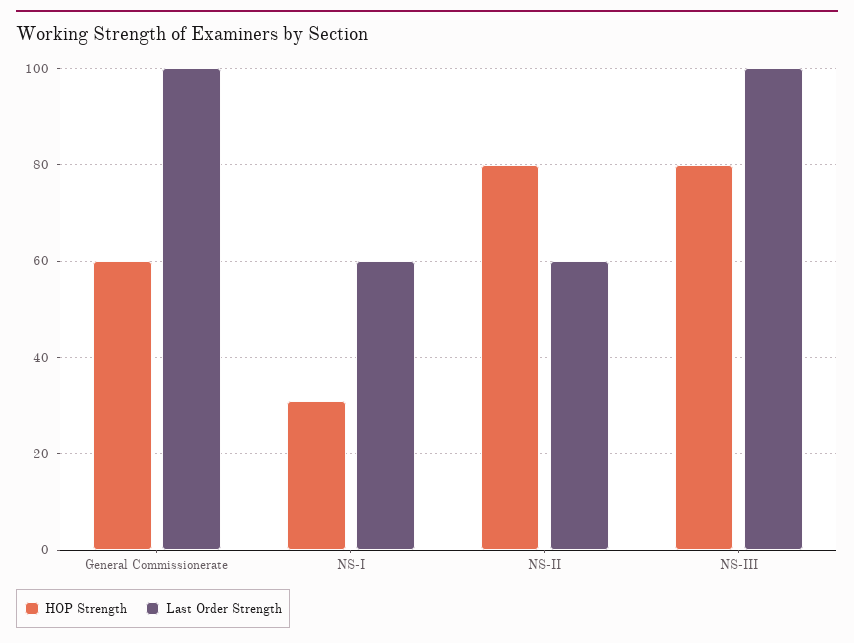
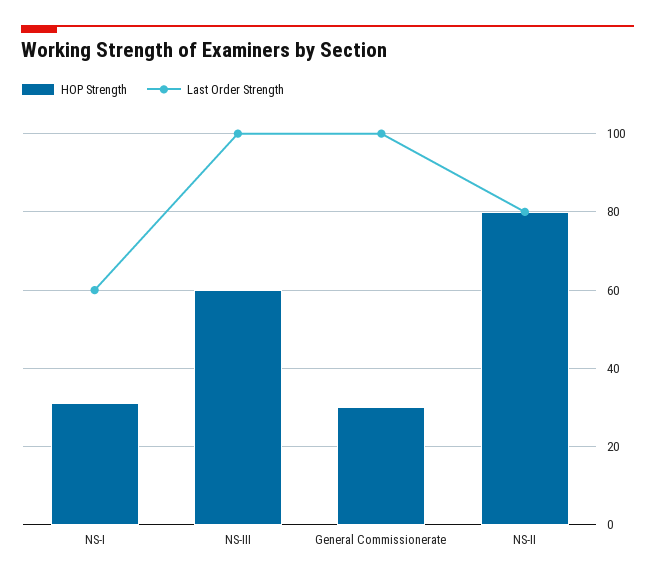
HOP Strength, General Commissionerate: 60 -> 30
Last Order Strength, NS-II: 60 -> 80
HOP Strength, NS-III: 80 -> 60

